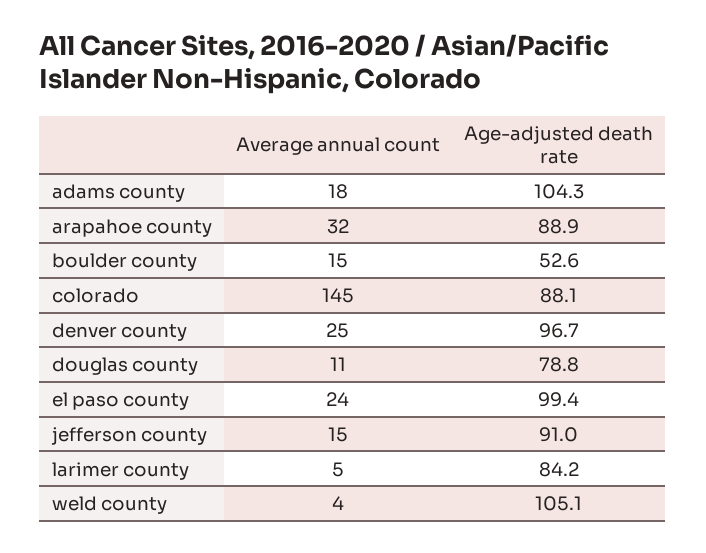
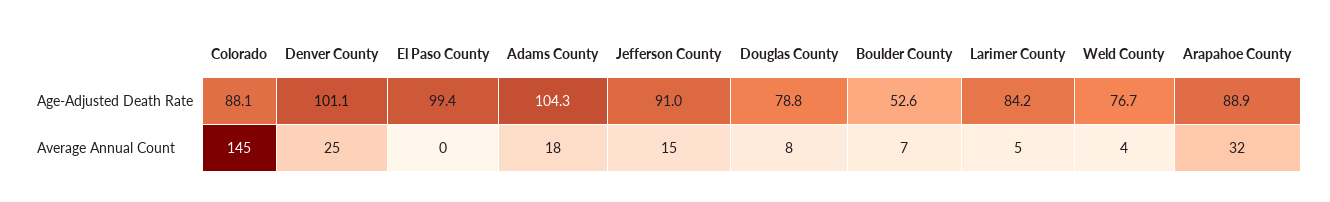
Average annual count, boulder county: 15 -> 7
Age-adjusted death rate, denver county: 96.7 -> 101.1
Average annual count, douglas county: 11 -> 8
Average annual count, el paso county: 24 -> 0
Age-adjusted death rate, weld county: 105.1 -> 76.7

